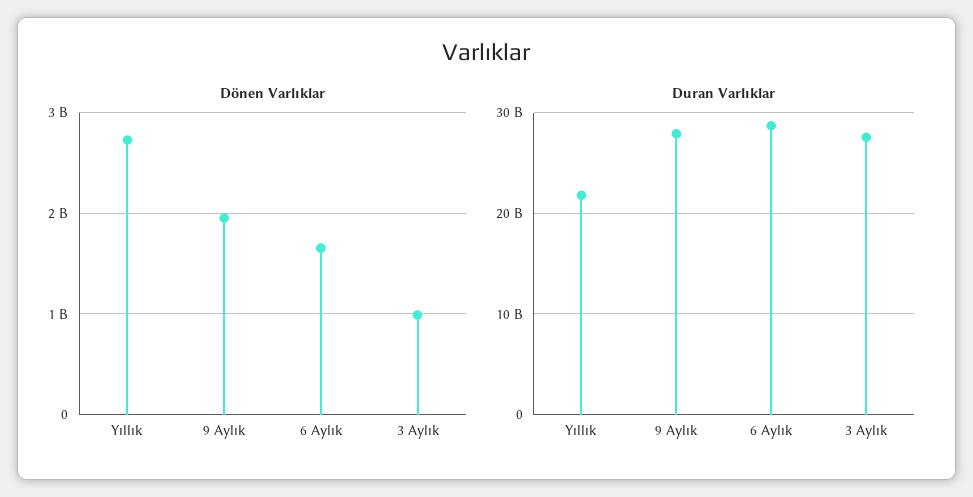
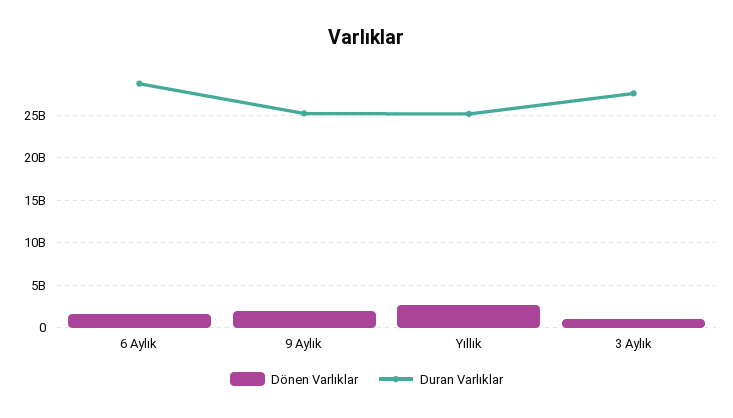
Duran Varlıklar, Yıllık: 22000000000 -> 25000000000
Duran Varlıklar, 9 Aylık: 28000000000 -> 25000000000

